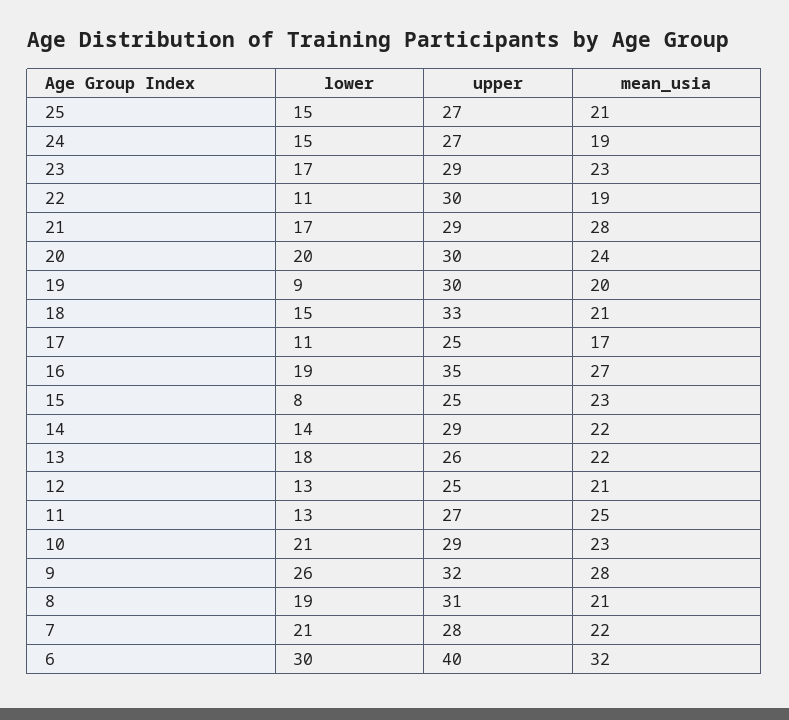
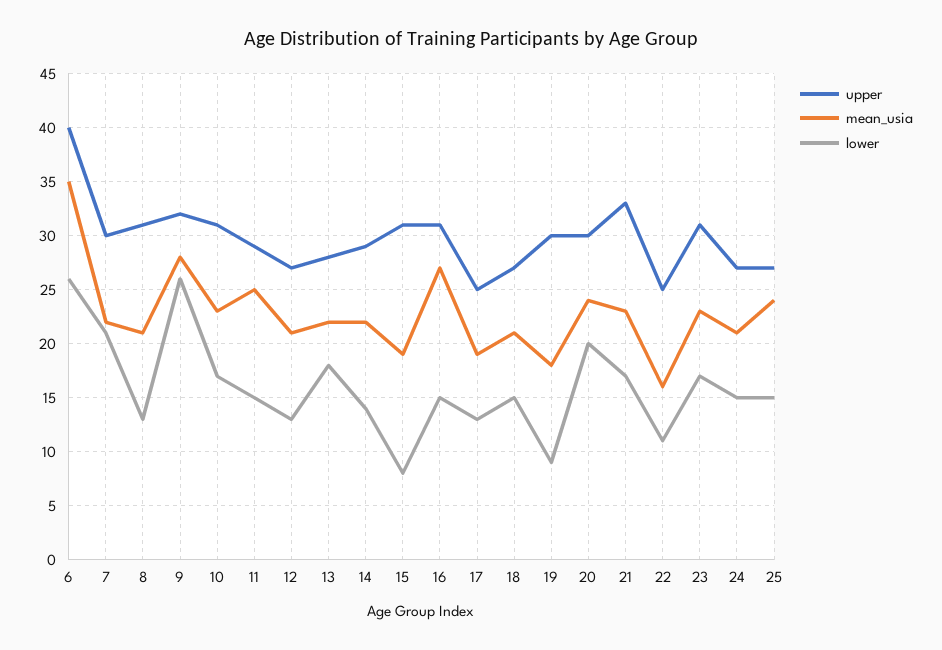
mean_usia, 25: 21 -> 24
mean_usia, 24: 19 -> 21
upper, 23: 29 -> 31
upper, 22: 30 -> 25
mean_usia, 22: 19 -> 16
upper, 21: 29 -> 33
mean_usia, 21: 28 -> 23
mean_usia, 19: 20 -> 18
upper, 18: 33 -> 27
lower, 17: 11 -> 13
mean_usia, 17: 17 -> 19
lower, 16: 19 -> 15
upper, 16: 35 -> 31
upper, 15: 25 -> 31
mean_usia, 15: 23 -> 19
upper, 13: 26 -> 28
upper, 12: 25 -> 27
lower, 11: 13 -> 15
upper, 11: 27 -> 29
lower, 10: 21 -> 17
upper, 10: 29 -> 31
lower, 8: 19 -> 13
upper, 7: 28 -> 30
lower, 6: 30 -> 26
mean_usia, 6: 32 -> 35

